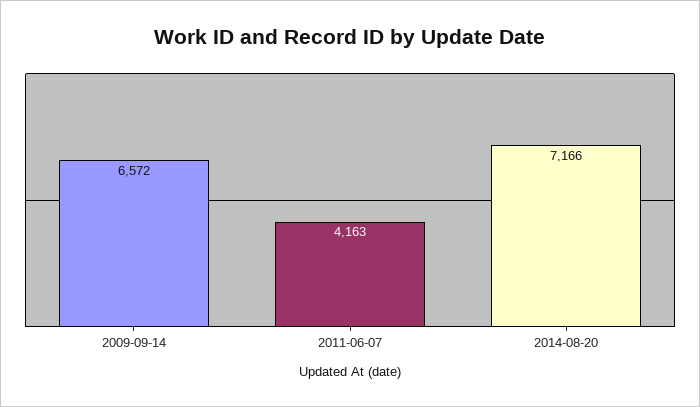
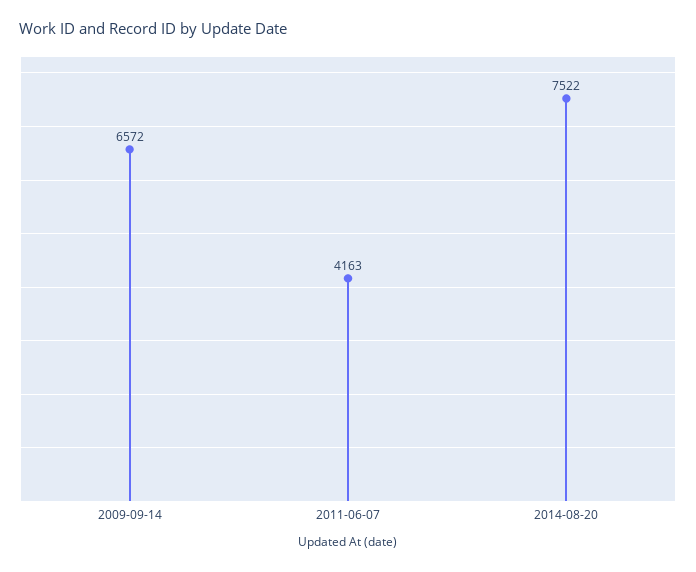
2014-08-20: 7166 -> 7522

